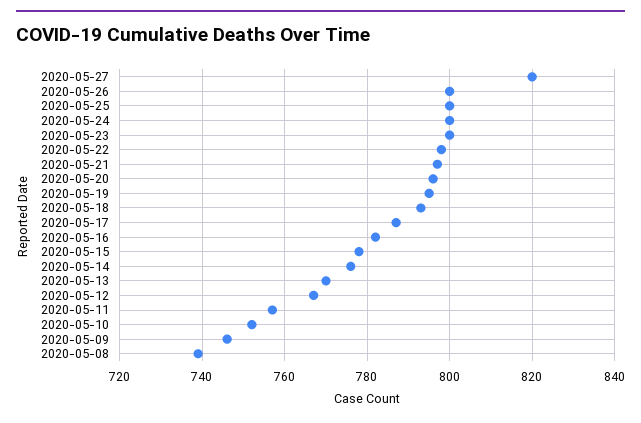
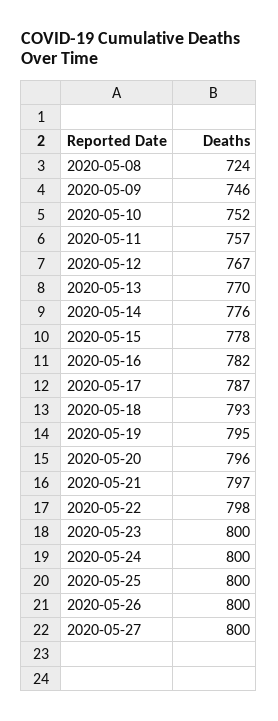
2020-05-27: 820 -> 800
2020-05-08: 740 -> 724

